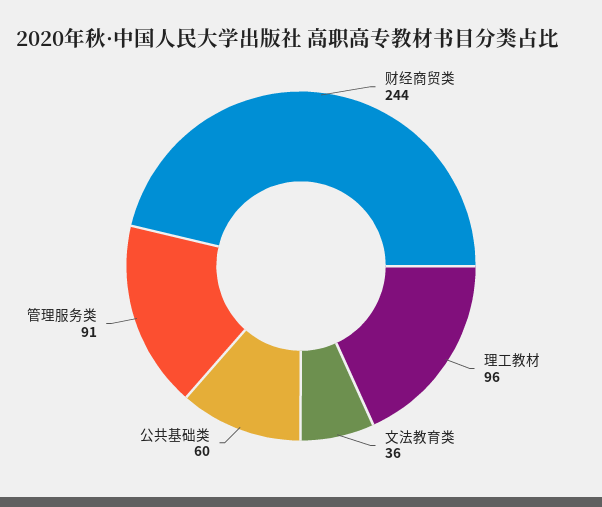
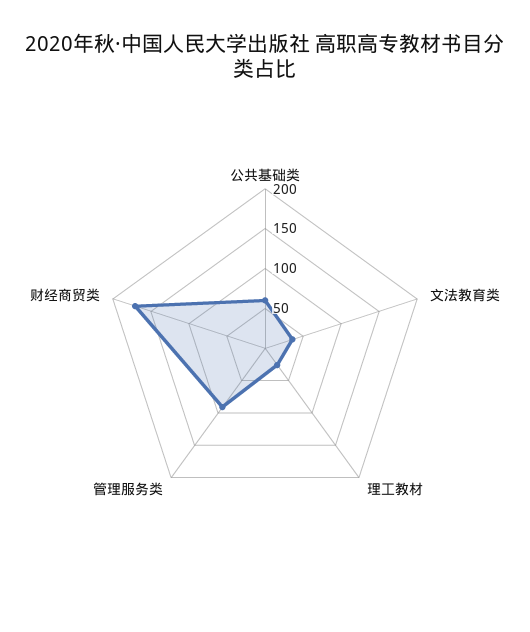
财经商贸类: 244 -> 175
理工教材: 96 -> 25

